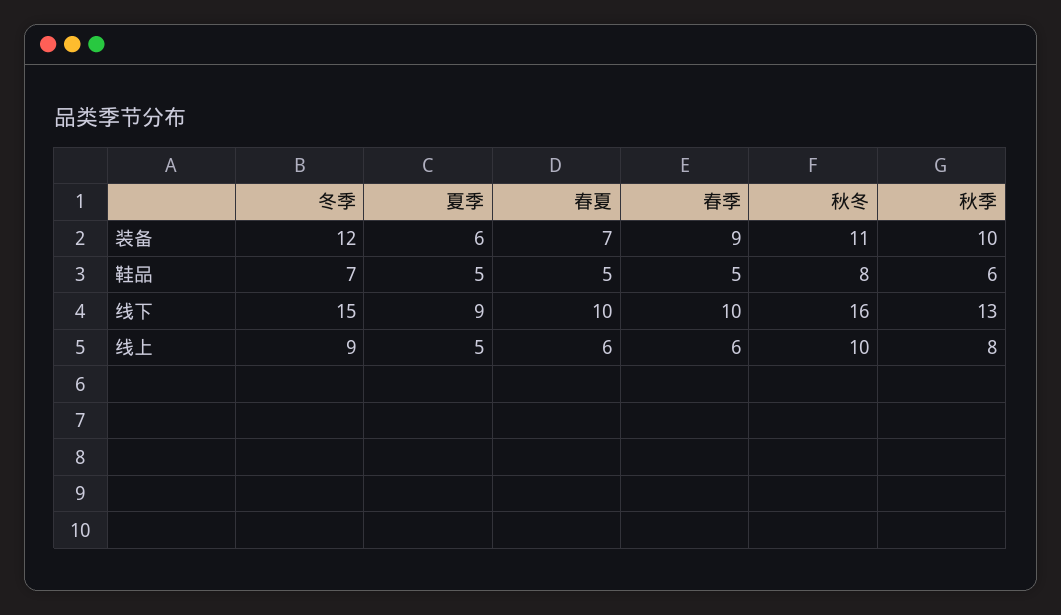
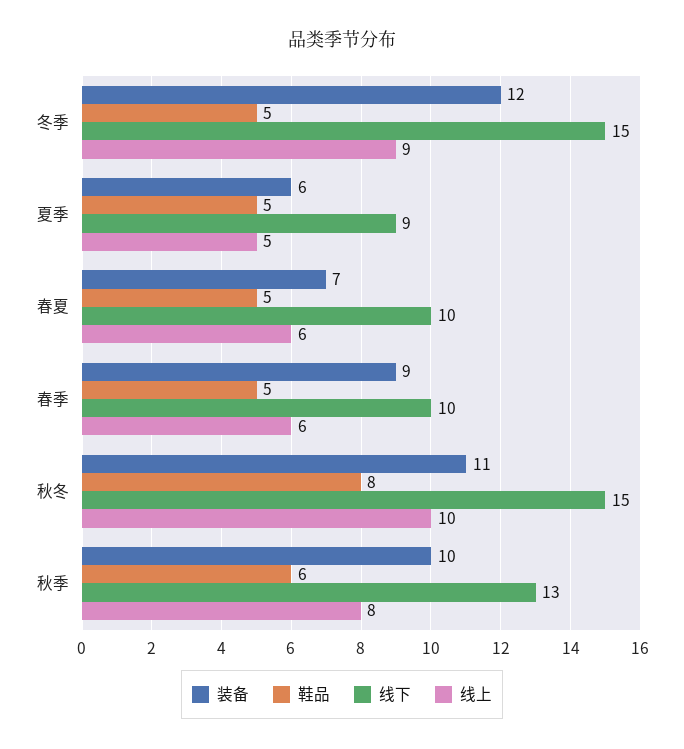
鞋品, 冬季: 7 -> 5
线下, 秋冬: 16 -> 15

